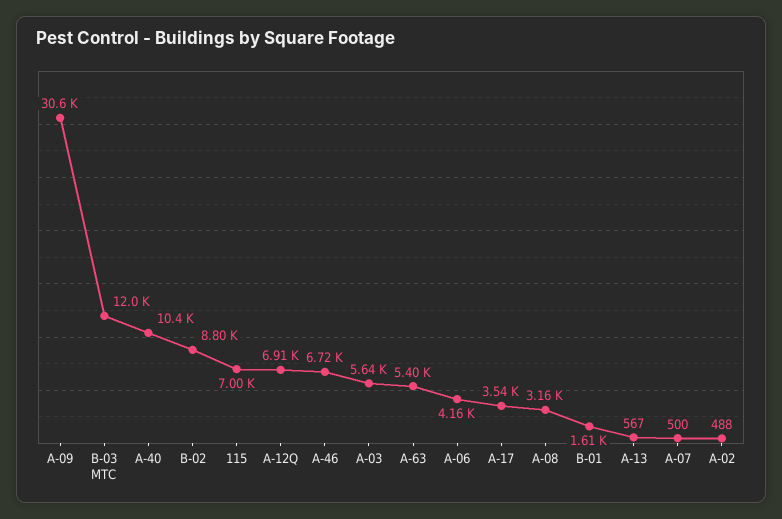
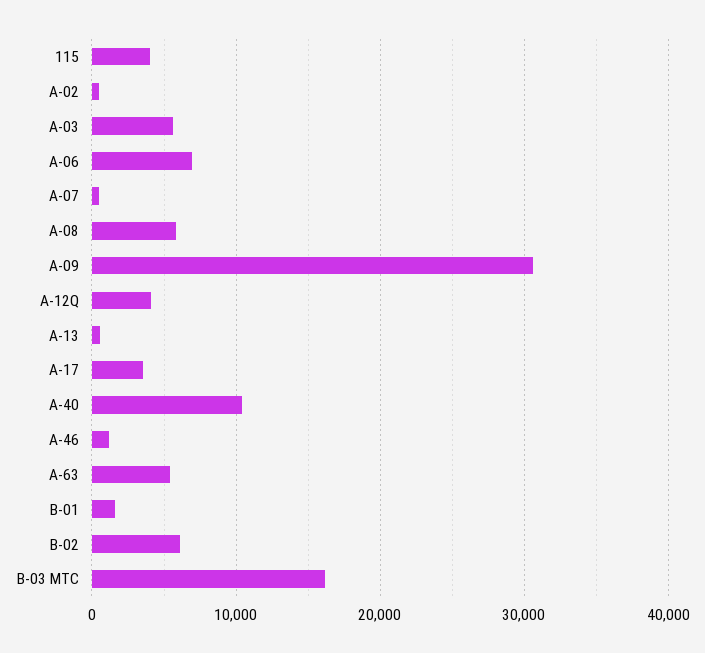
B-03 MTC: 12000 -> 16000
B-02: 8800 -> 6000
115: 7000 -> 4000
A-12Q: 6910 -> 4000
A-46: 6720 -> 1000
A-06: 4160 -> 7000
A-08: 3160 -> 6000

